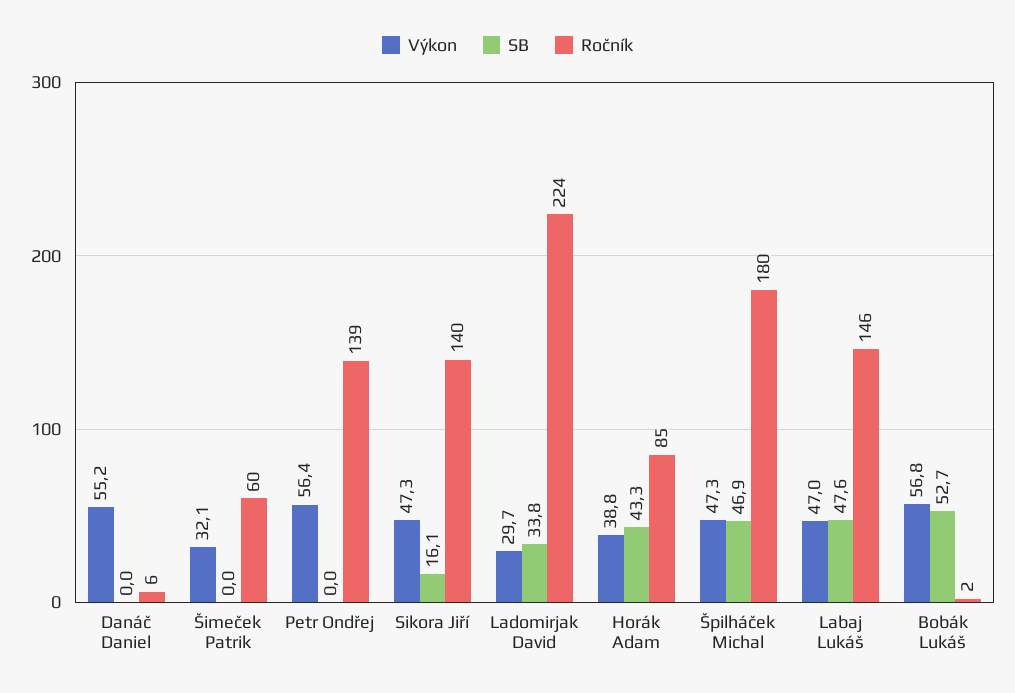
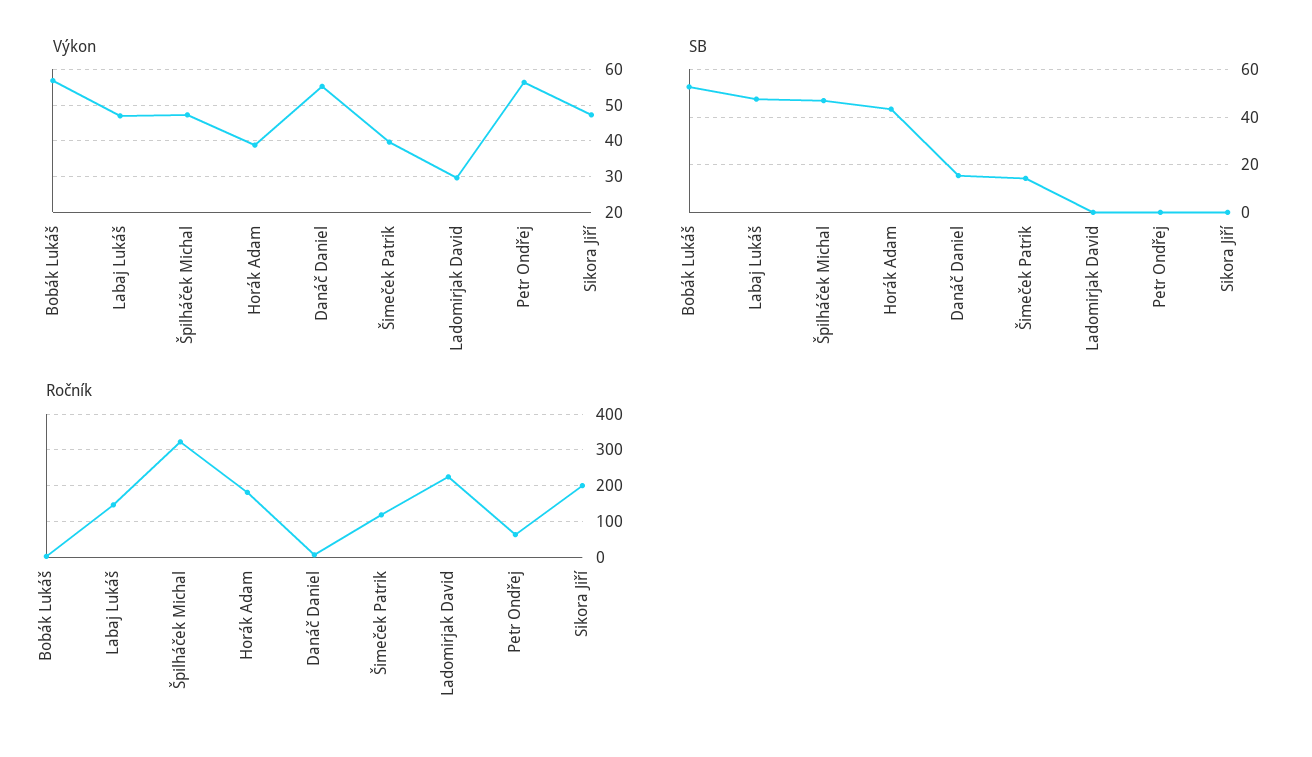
SB, Danáč Daniel: 0 -> 15
Výkon, Šimeček Patrik: 32.1 -> 40
SB, Šimeček Patrik: 0 -> 15
Ročník, Šimeček Patrik: 60 -> 120
Ročník, Petr Ondřej: 139 -> 60
SB, Sikora Jiří: 16.1 -> 0
Ročník, Sikora Jiří: 140 -> 200
SB, Ladomirjak David: 33.8 -> 0
Ročník, Horák Adam: 85 -> 180
Ročník, Špilháček Michal: 180 -> 320

